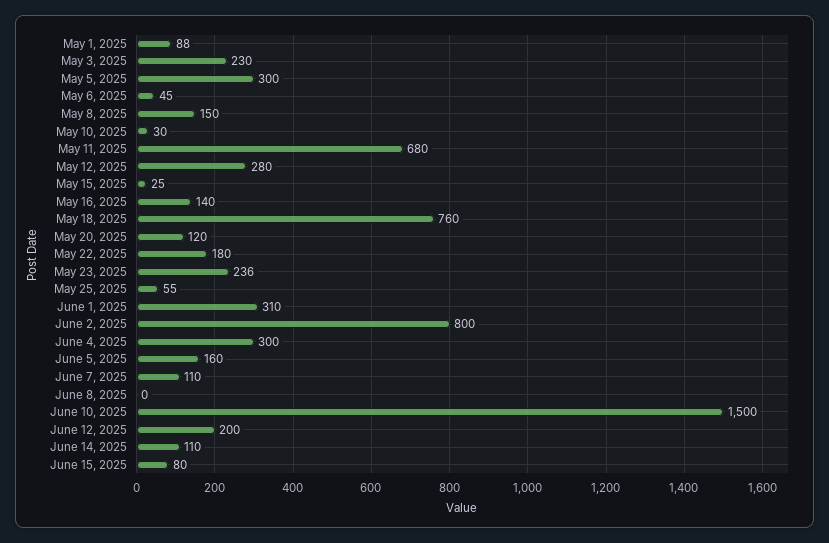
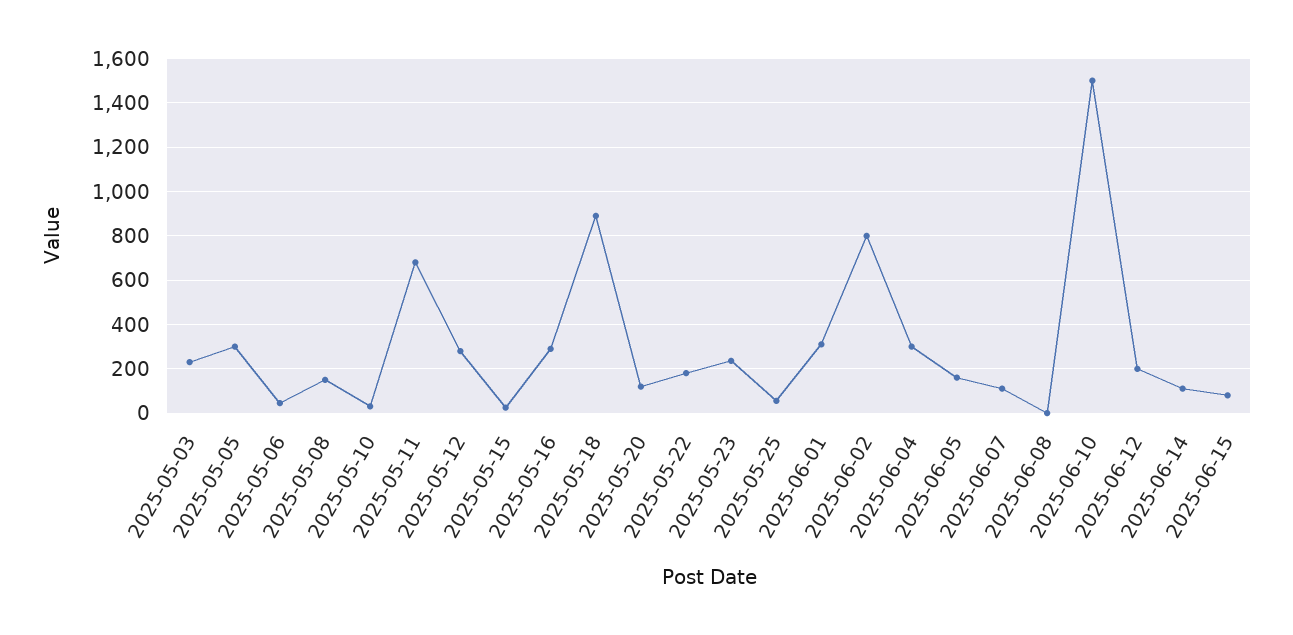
May 1, 2025: 88 -> none
May 16, 2025: 140 -> 300
May 18, 2025: 760 -> 900

